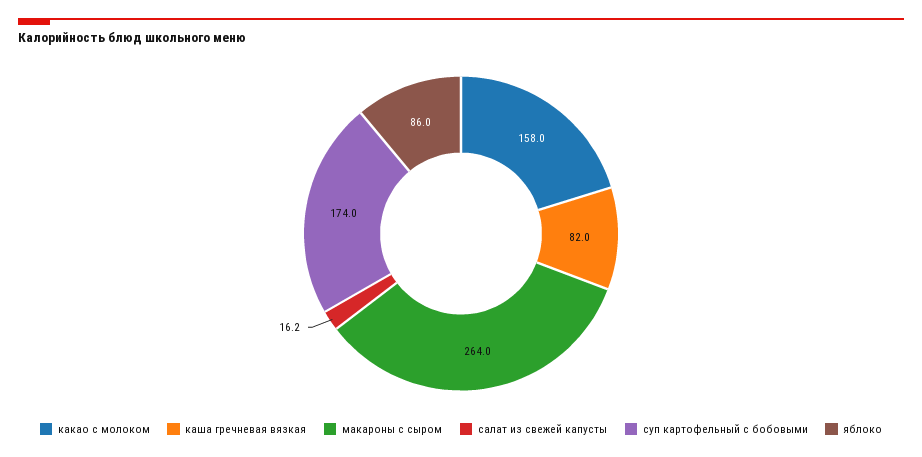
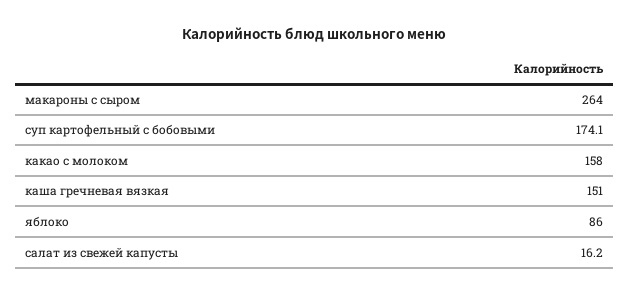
каша гречневая вязкая: 82 -> 151
суп картофельный с бобовыми: 174 -> 174.1

